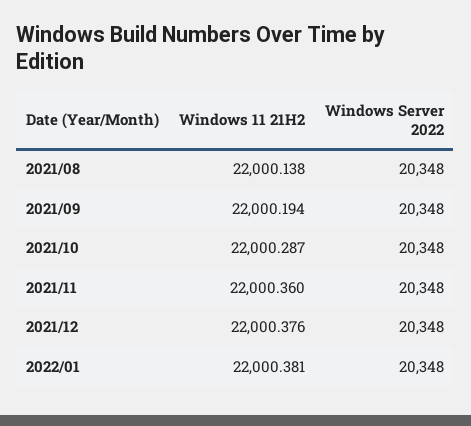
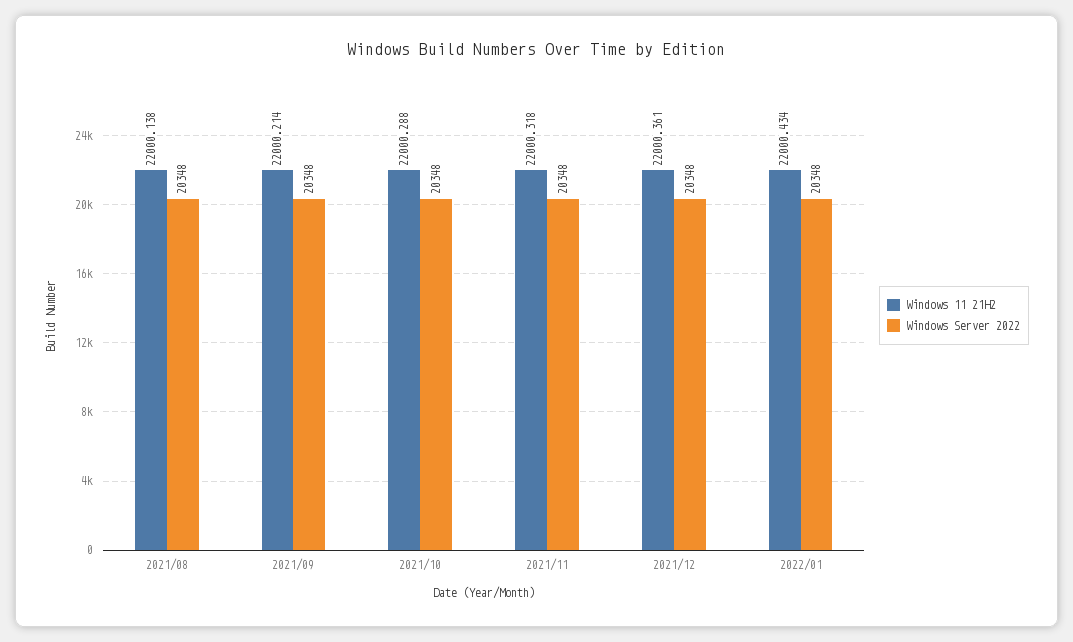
Windows 11 21H2, 2021/09: 22000.194 -> 22000.214
Windows 11 21H2, 2021/10: 22000.287 -> 22000.288
Windows 11 21H2, 2021/11: 22000.36 -> 22000.318
Windows 11 21H2, 2021/12: 22000.376 -> 22000.361
Windows 11 21H2, 2022/01: 22000.381 -> 22000.434

